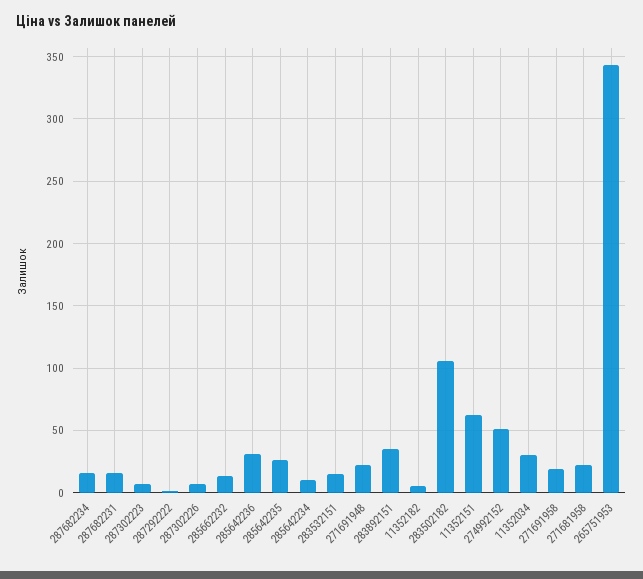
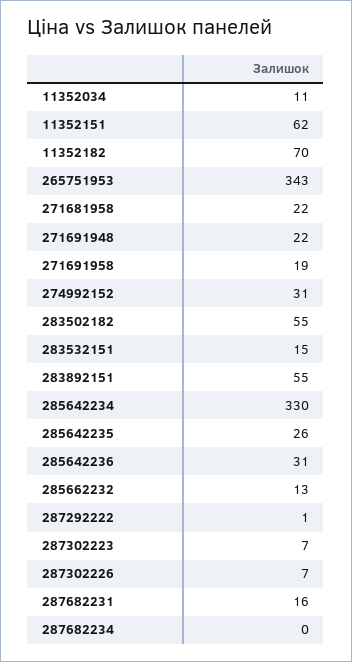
287682234: 15 -> 0
285642234: 10 -> 330
283892151: 35 -> 55
11352182: 5 -> 70
283502182: 105 -> 55
274992152: 50 -> 31
11352034: 30 -> 11

